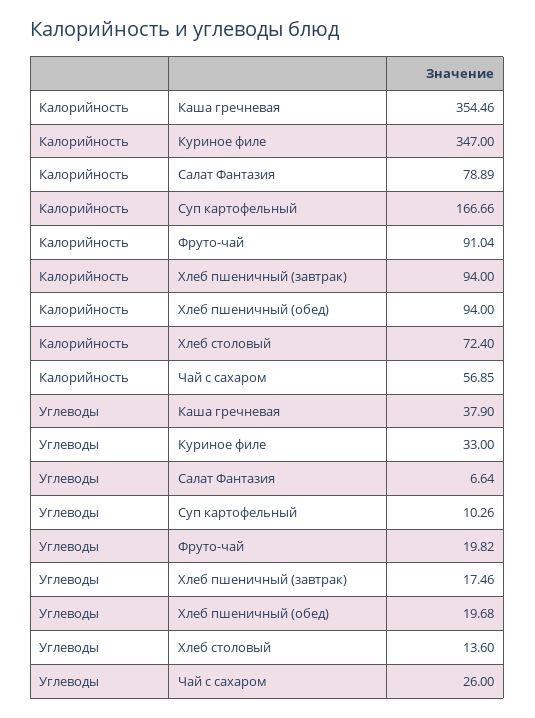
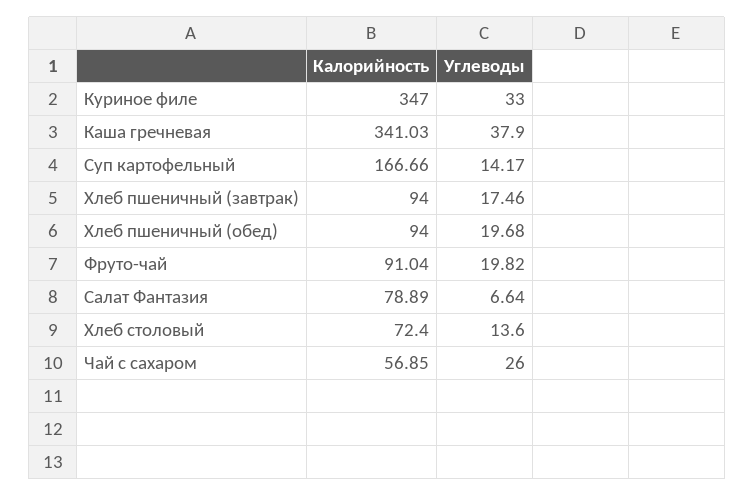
Калорийность, Каша гречневая: 354.46 -> 341.03
Углеводы, Суп картофельный: 10.26 -> 14.17

